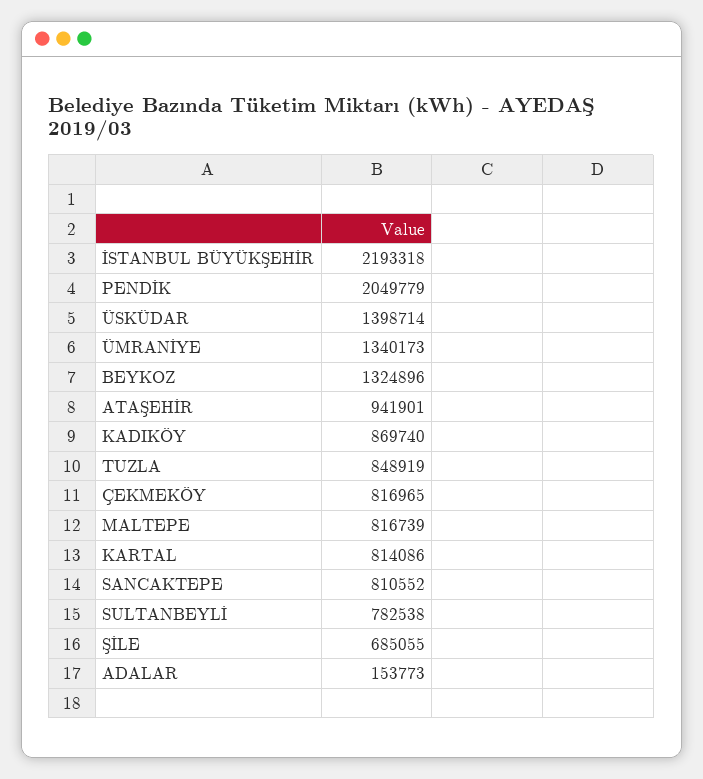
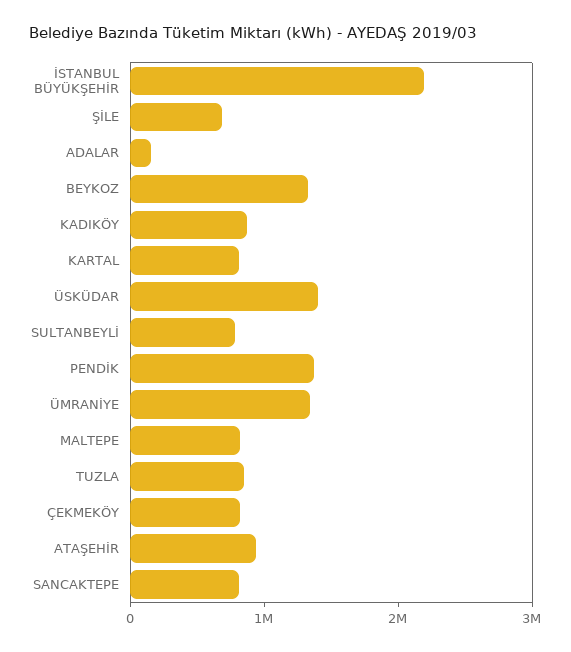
PENDİK: 2049779 -> 1400000

